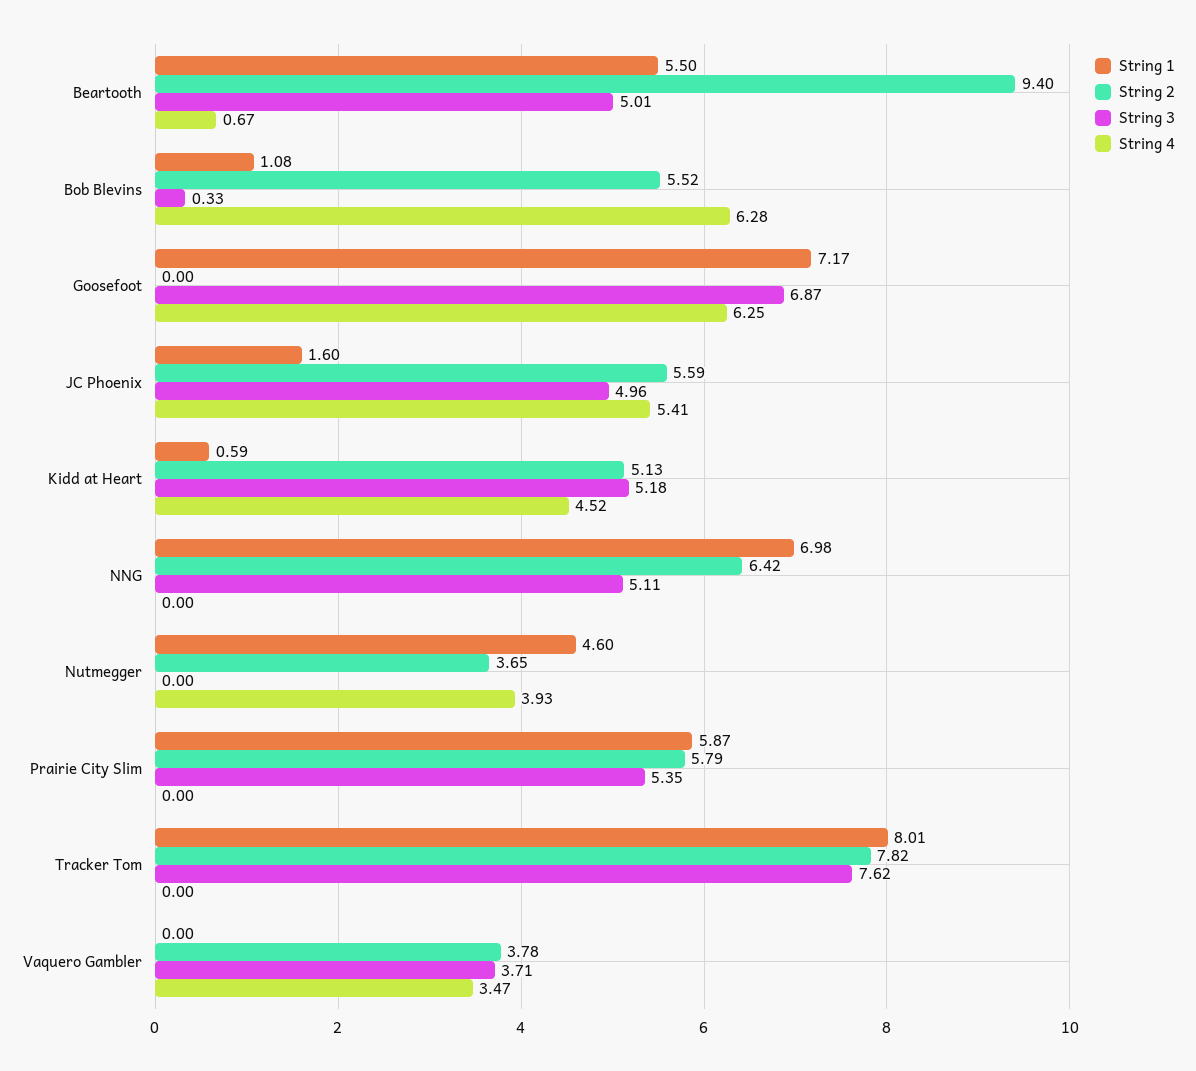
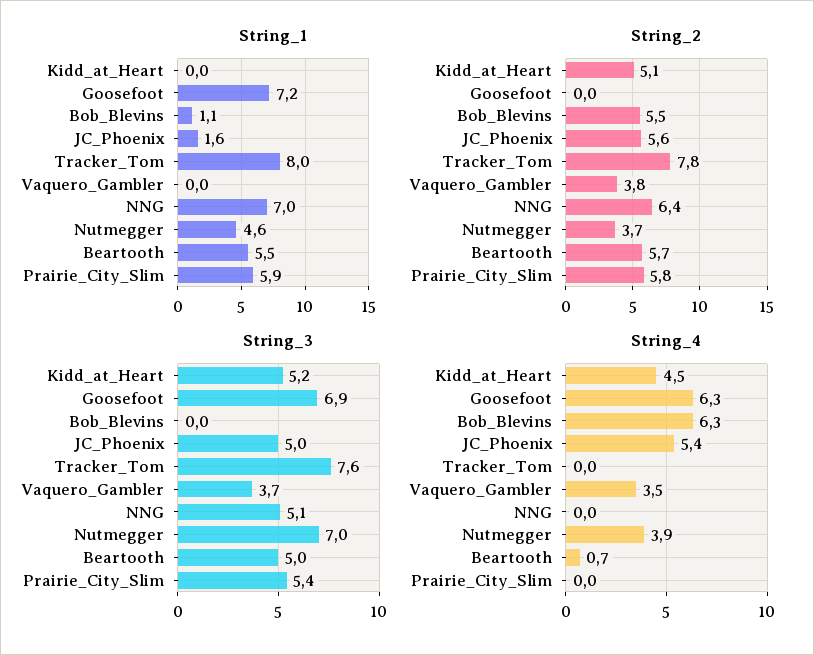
String 2, Beartooth: 9.4 -> 5.7
String 3, Bob Blevins: 0.33 -> 0
String 1, Kidd at Heart: 0.59 -> 0
String 3, Nutmegger: 0 -> 7

